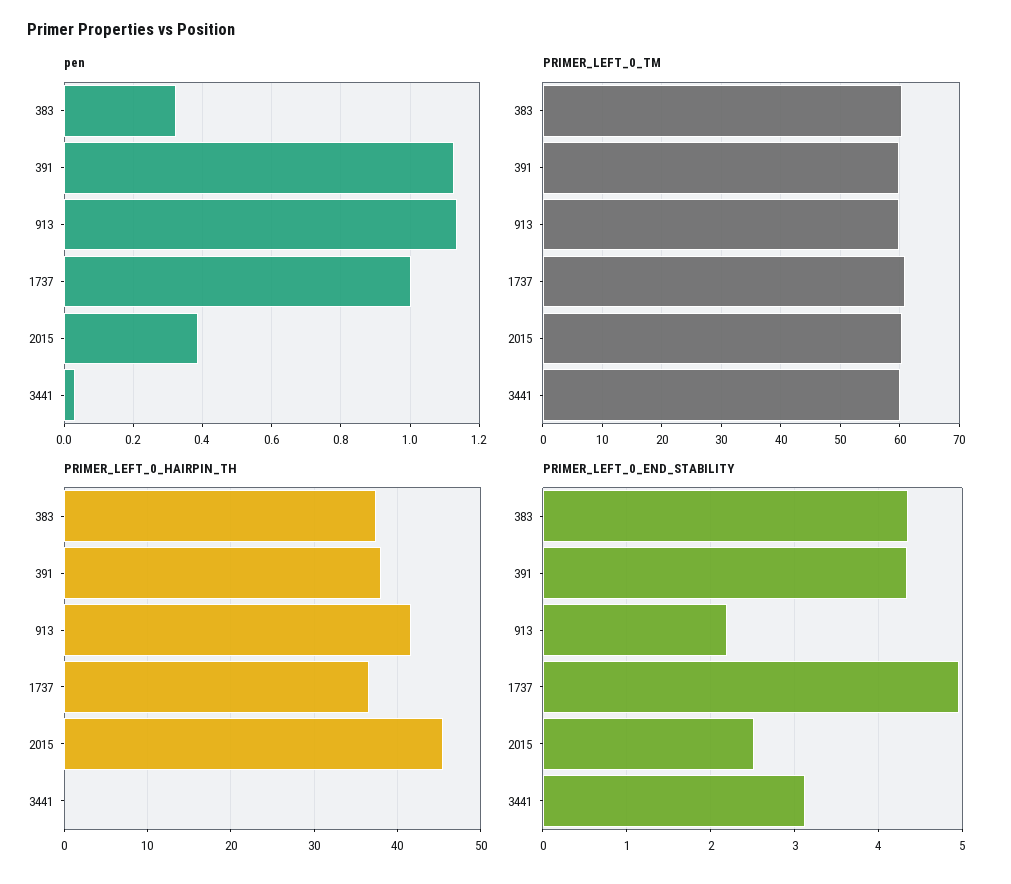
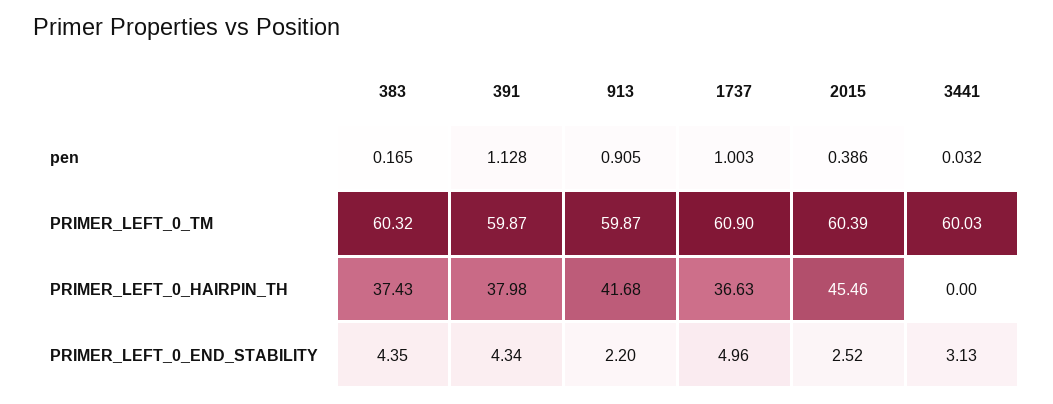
pen, 383: 0.32 -> 0.165
pen, 913: 1.14 -> 0.905

